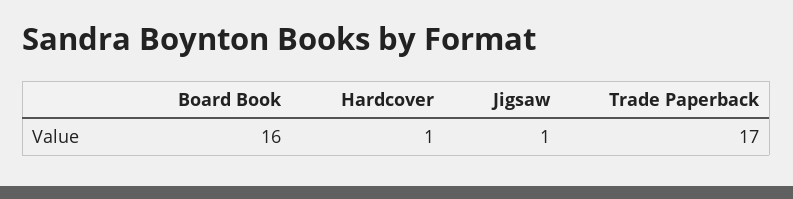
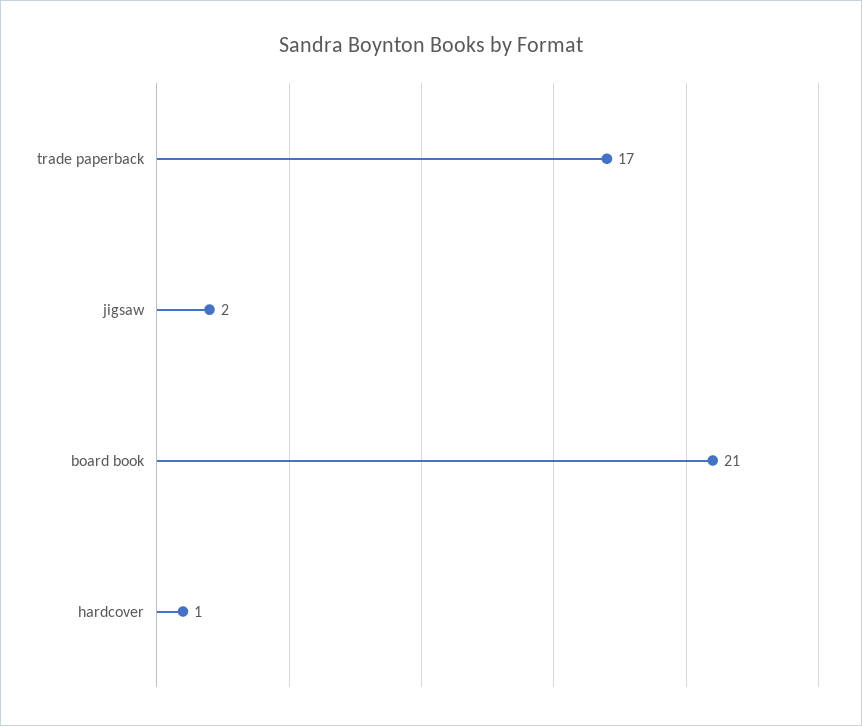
Board Book: 16 -> 21
Jigsaw: 1 -> 2

